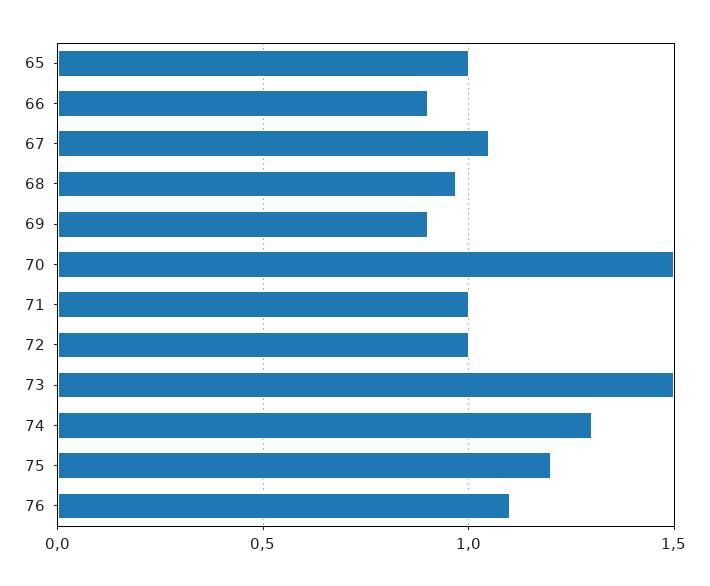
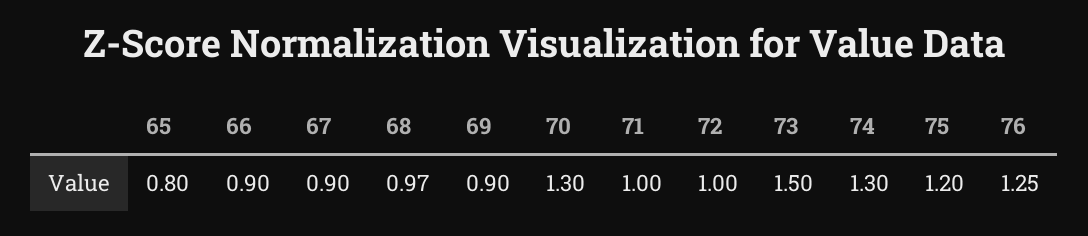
65: 1 -> 0.8
67: 1.05 -> 0.9
70: 1.5 -> 1.3
76: 1.1 -> 1.25

